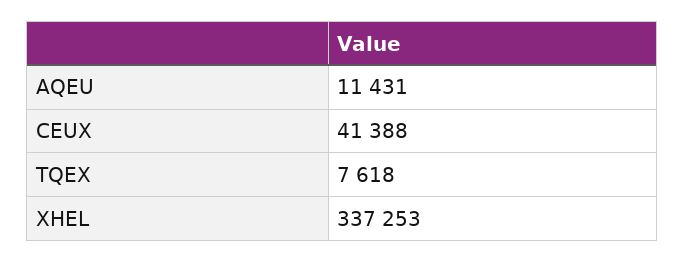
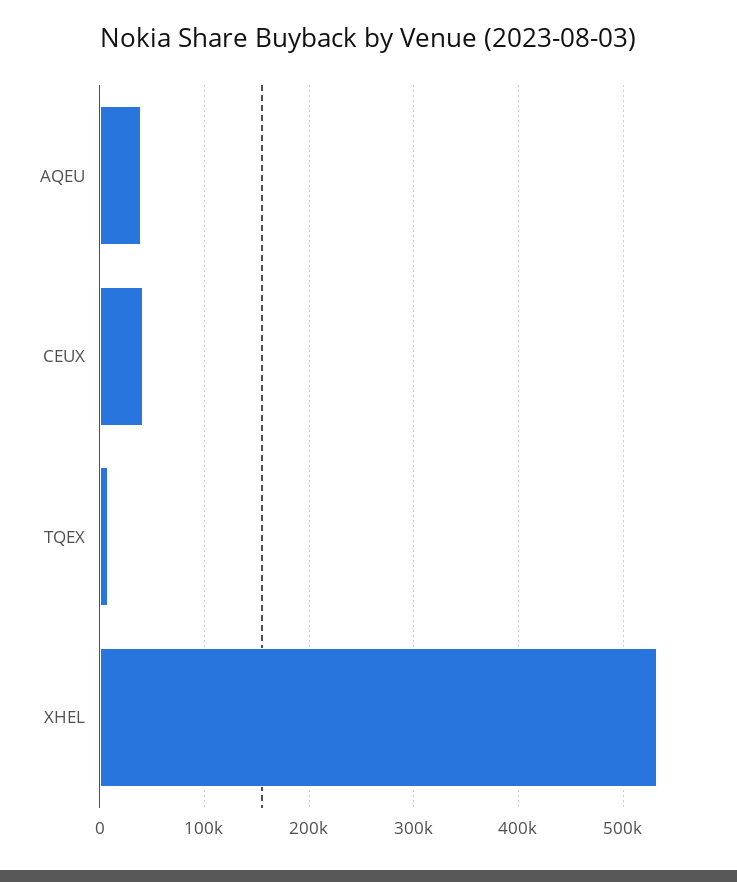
AQEU: 11431 -> 40000
XHEL: 337253 -> 530000

